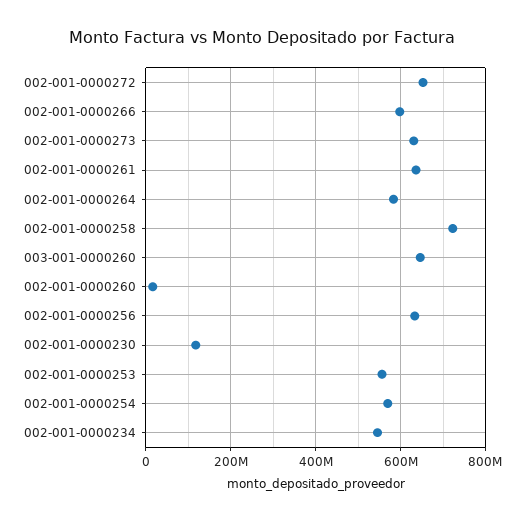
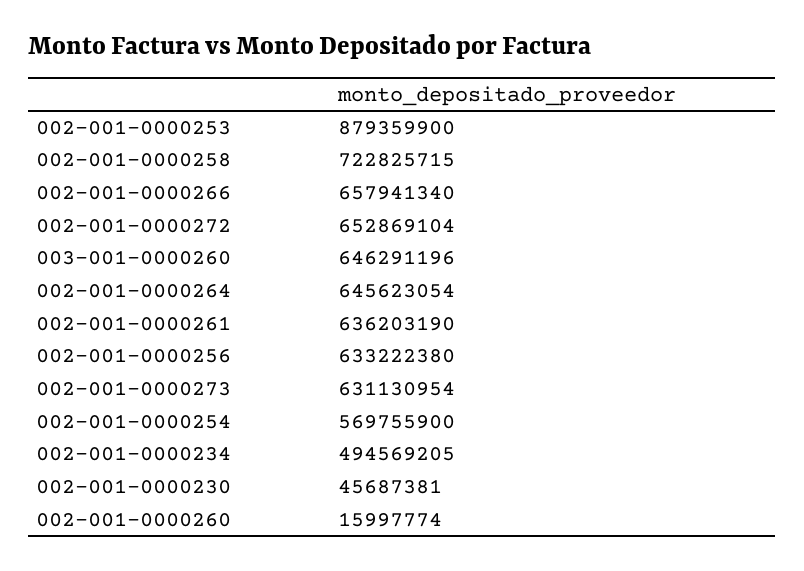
002-001-0000266: 600000000 -> 657941340
002-001-0000264: 580000000 -> 645623054
002-001-0000230: 120000000 -> 45687381
002-001-0000253: 560000000 -> 879359900
002-001-0000234: 540000000 -> 494569205

